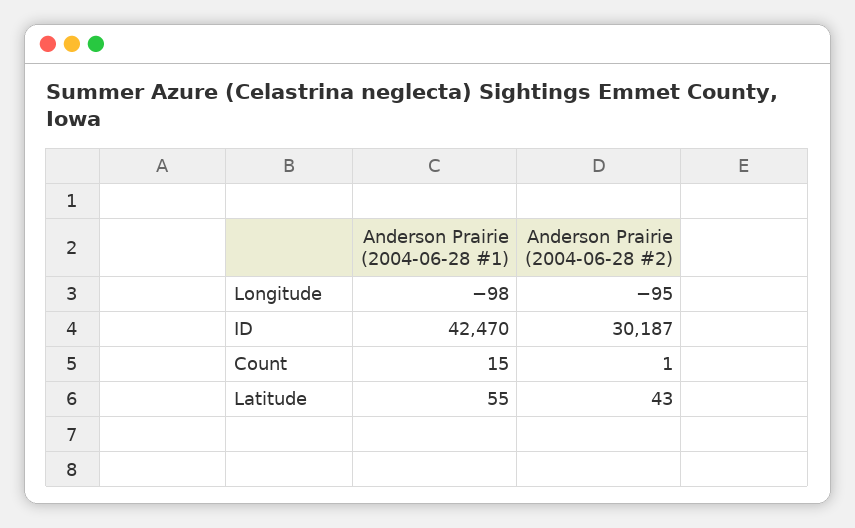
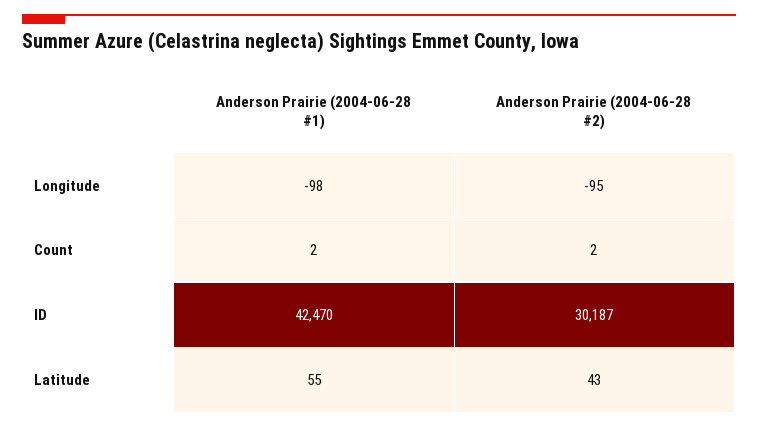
Anderson Prairie (2004-06-28 #1), Count: 15 -> 2
Anderson Prairie (2004-06-28 #2), Count: 1 -> 2

